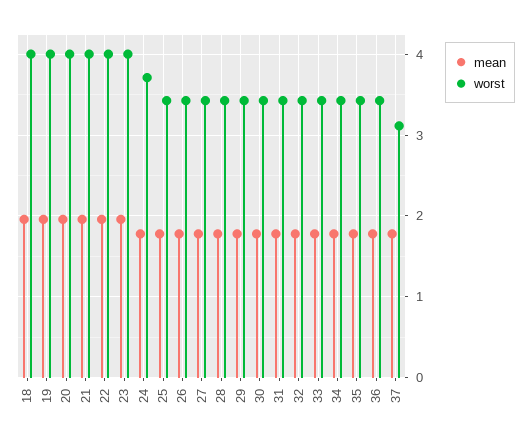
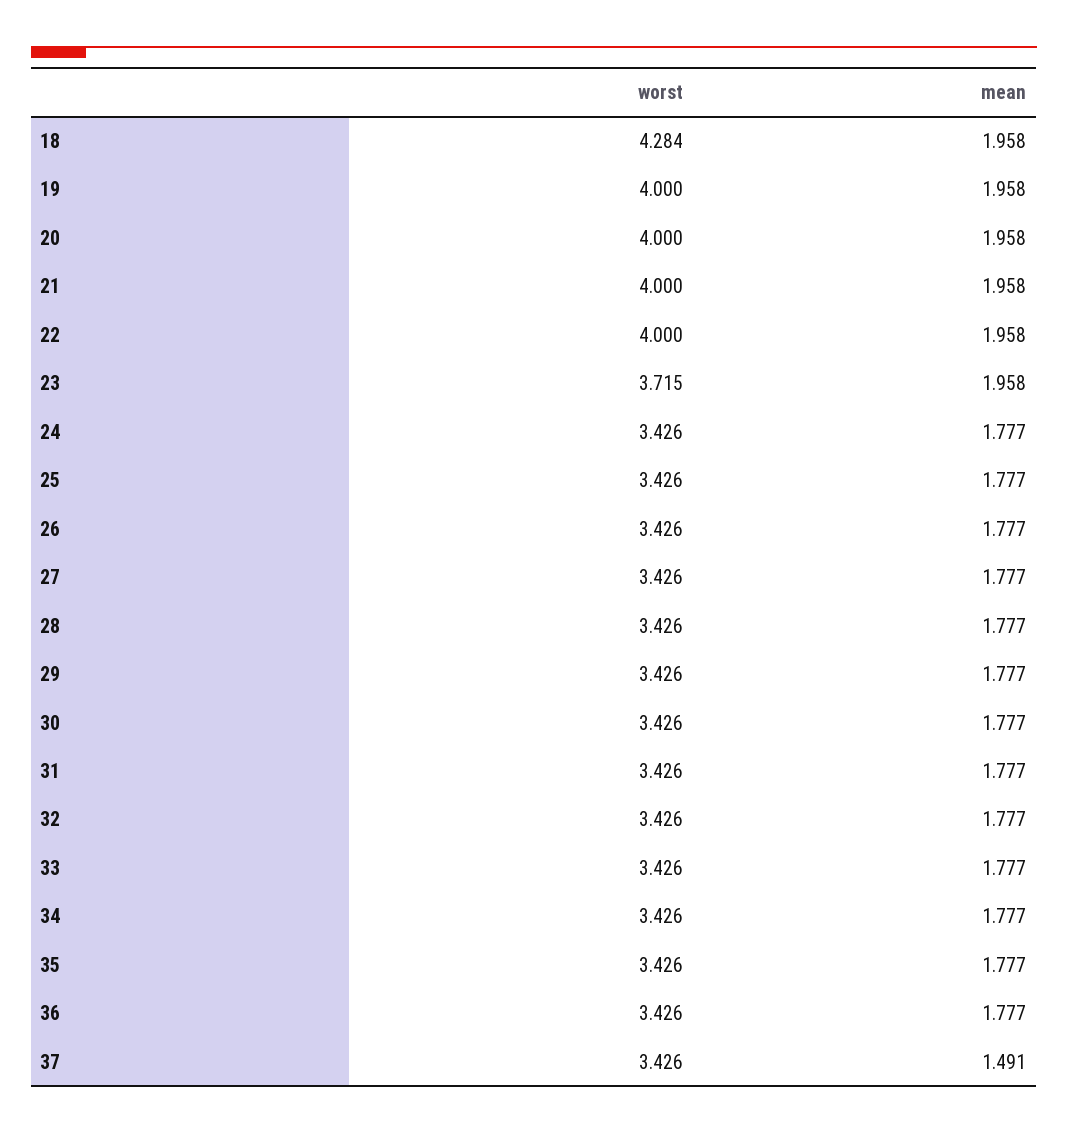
worst, 18: 4 -> 4.284
worst, 23: 4 -> 3.715
worst, 24: 3.7 -> 3.426
mean, 37: 1.8 -> 1.491
worst, 37: 3.1 -> 3.426

